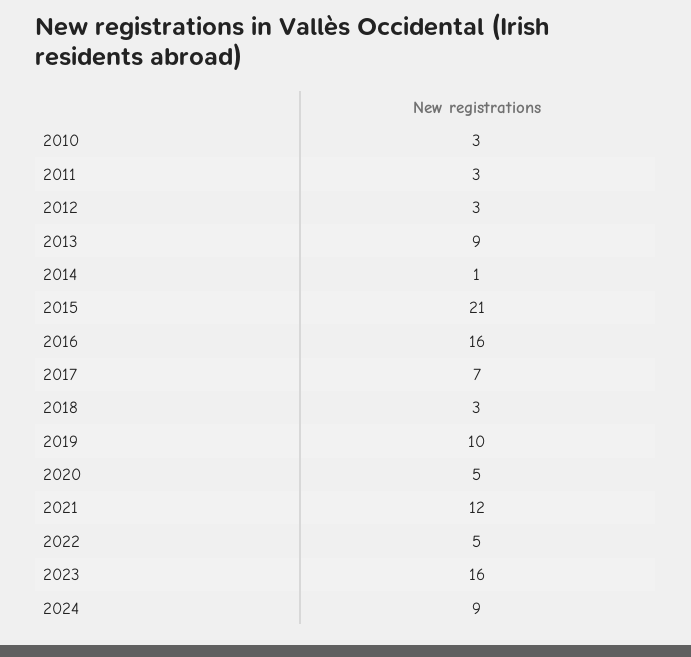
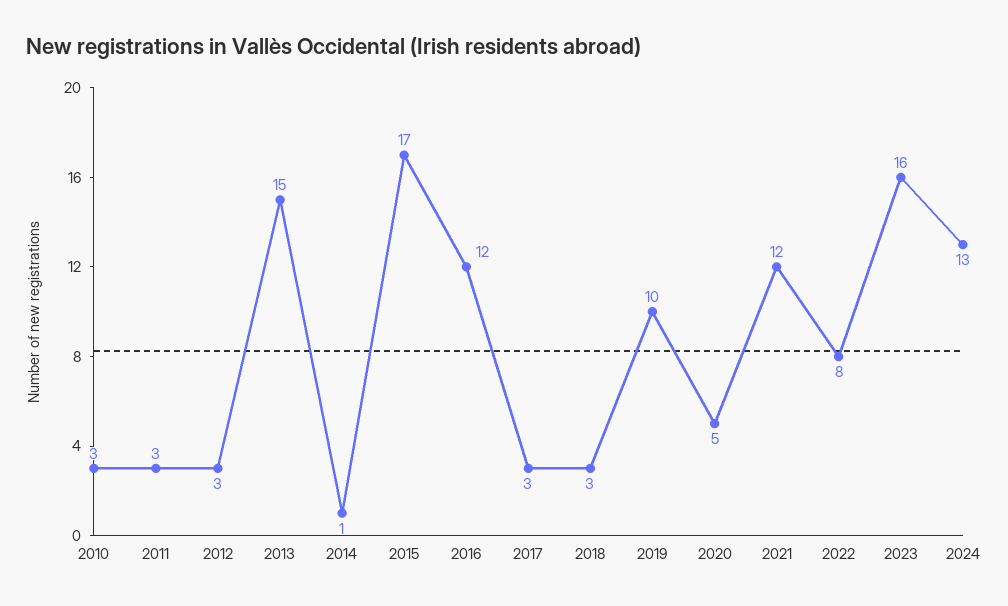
2013: 9 -> 15
2015: 21 -> 17
2016: 16 -> 12
2017: 7 -> 3
2022: 5 -> 8
2024: 9 -> 13

